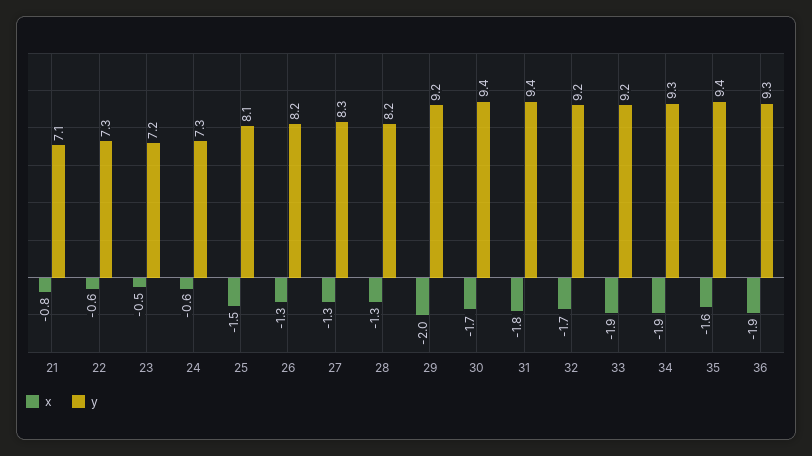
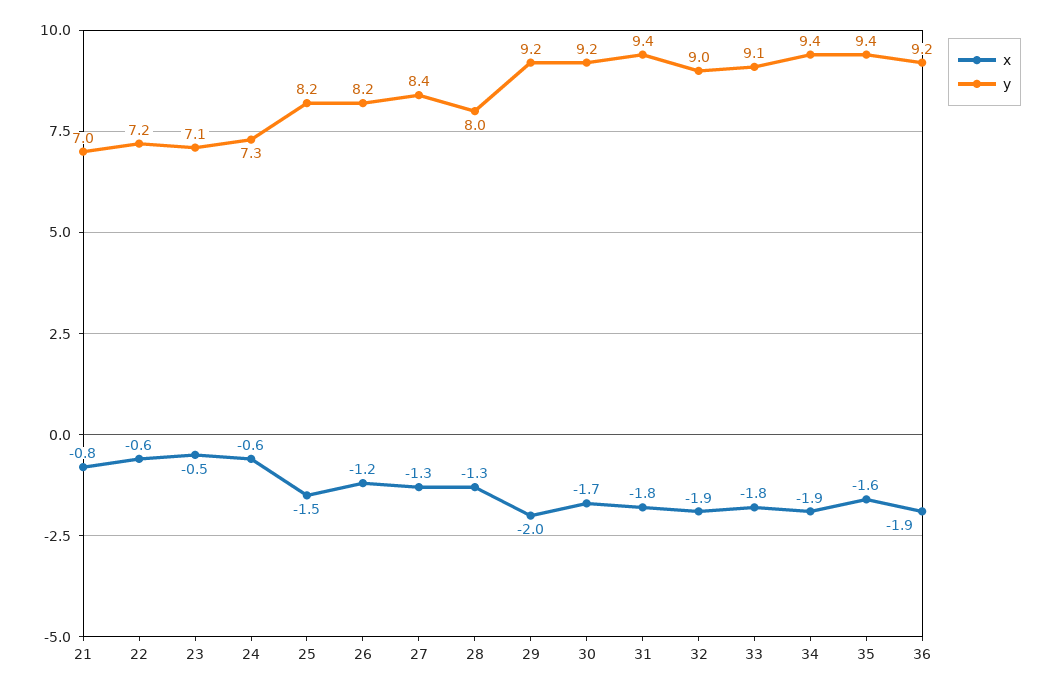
y, 21: 7.1 -> 7
y, 22: 7.3 -> 7.2
y, 23: 7.2 -> 7.1
y, 25: 8.1 -> 8.2
x, 26: -1.3 -> -1.2
y, 27: 8.3 -> 8.4
y, 28: 8.2 -> 8
y, 30: 9.4 -> 9.2
x, 32: -1.7 -> -1.9
y, 32: 9.2 -> 9
x, 33: -1.9 -> -1.8
y, 33: 9.2 -> 9.1
y, 34: 9.3 -> 9.4
y, 36: 9.3 -> 9.2

